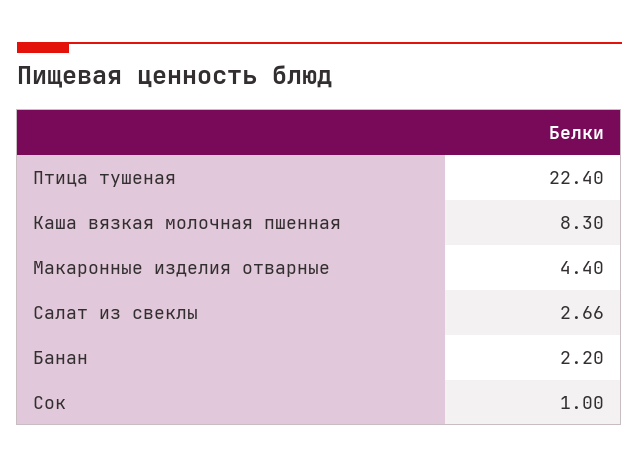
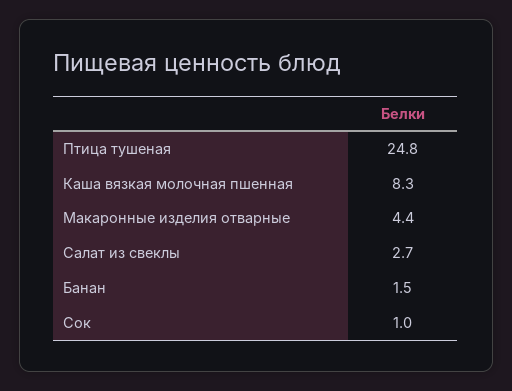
Птица тушеная: 22.4 -> 24.8
Банан: 2.2 -> 1.5

